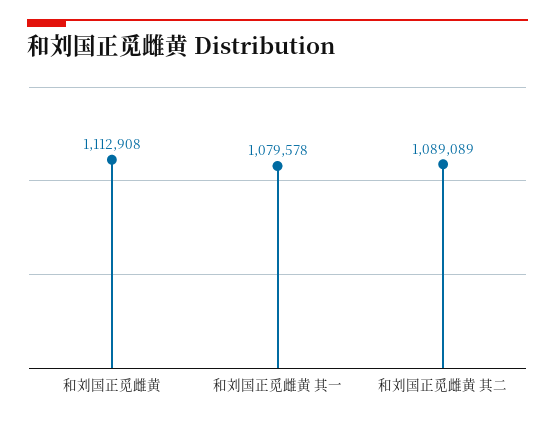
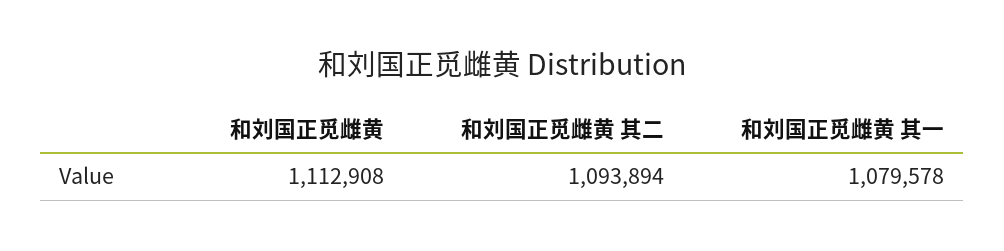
和刘国正觅雌黄 其二: 1089089 -> 1093894

